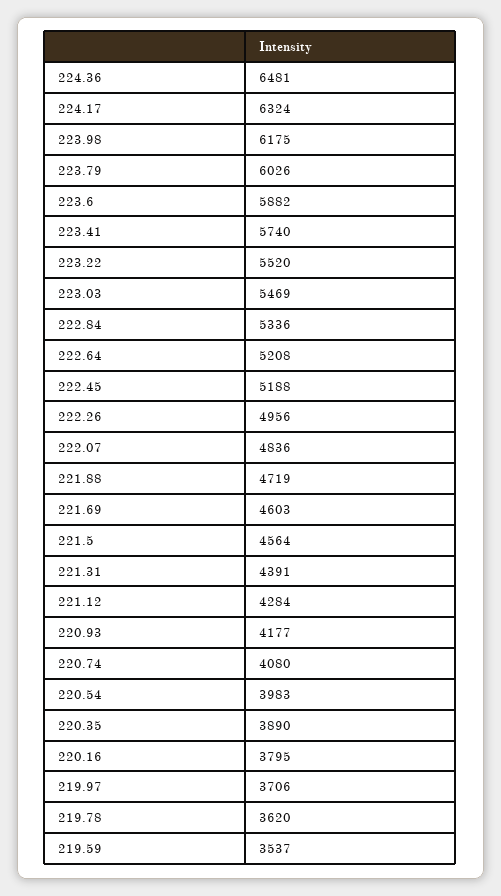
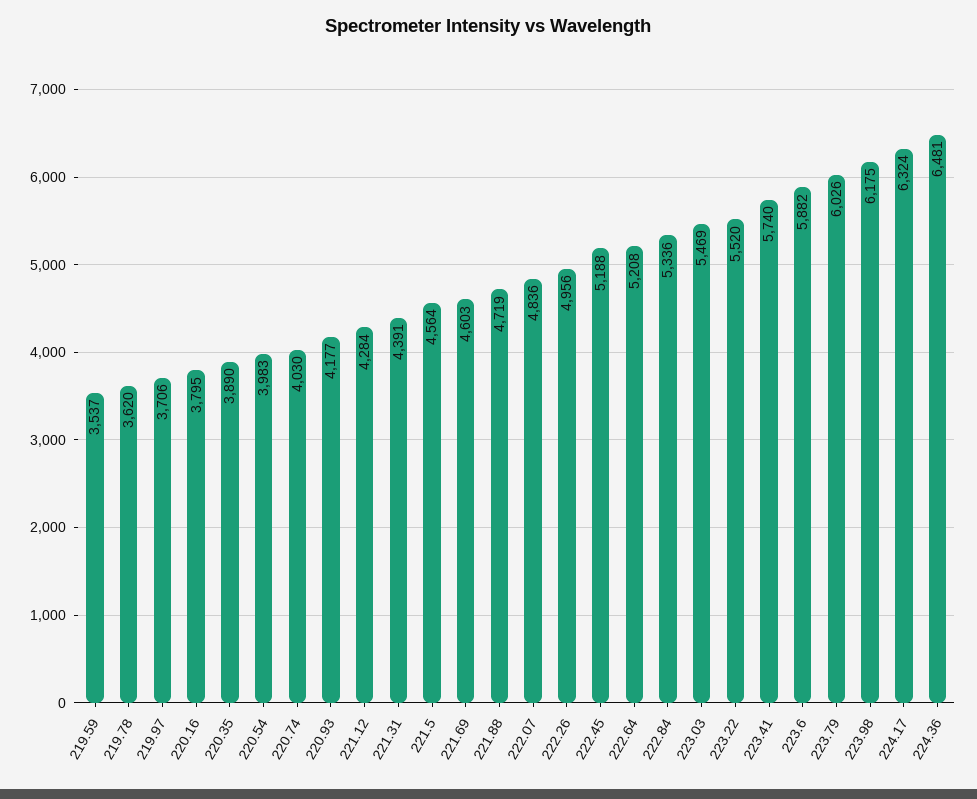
220.74: 4080 -> 4030

